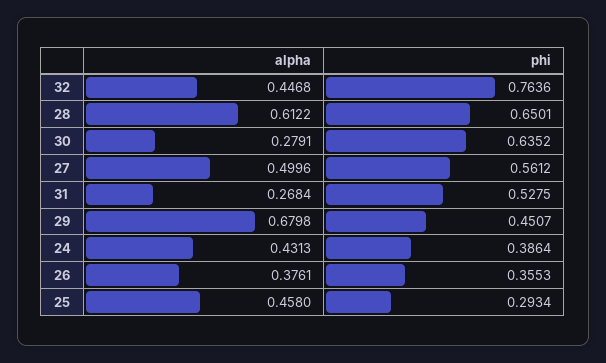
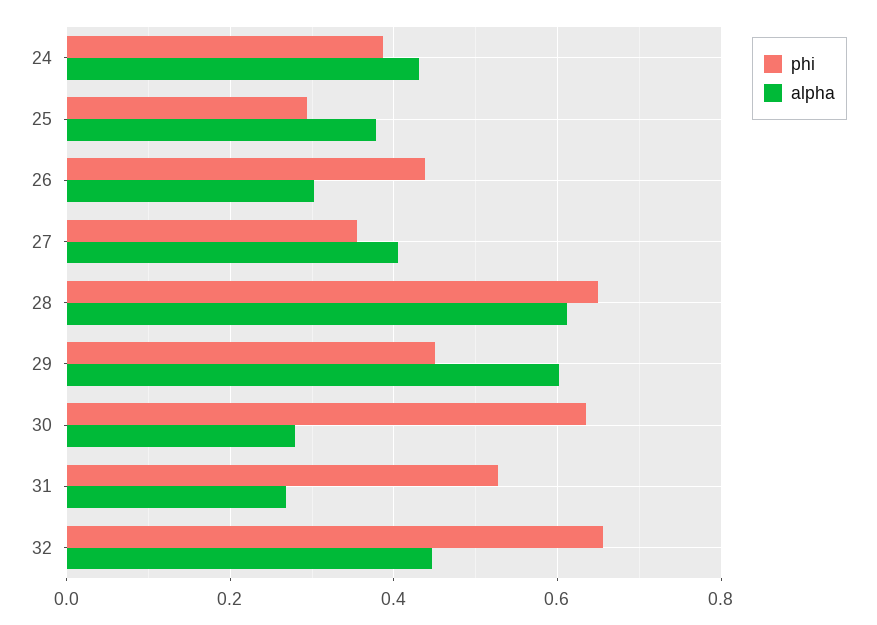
phi, 32: 0.7636 -> 0.66
alpha, 27: 0.4996 -> 0.4
phi, 27: 0.5612 -> 0.36
alpha, 29: 0.6798 -> 0.6
alpha, 26: 0.3761 -> 0.3
phi, 26: 0.3553 -> 0.44
alpha, 25: 0.458 -> 0.38

